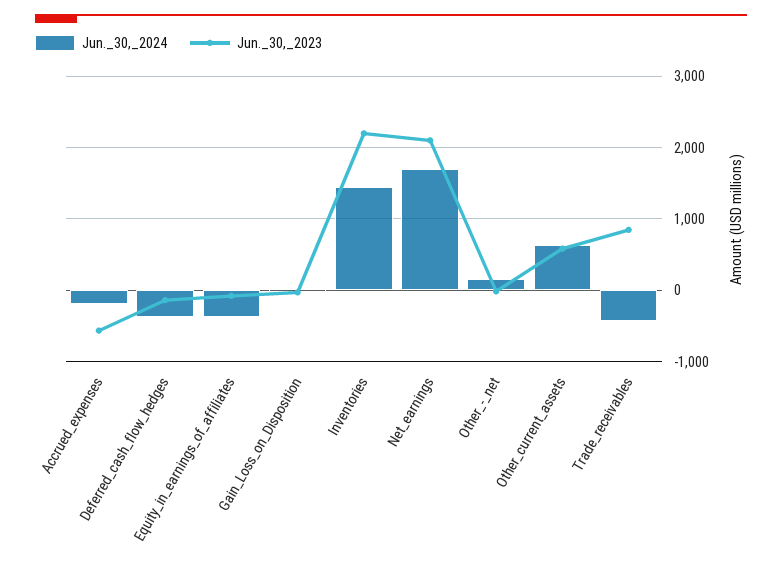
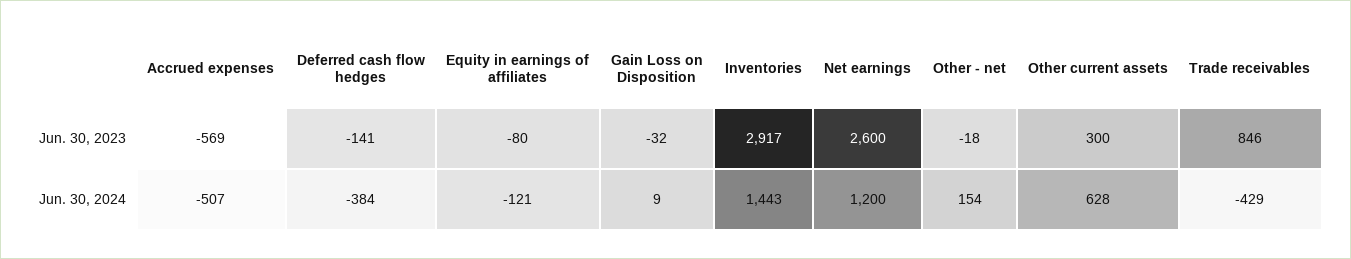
Jun._30,_2024, Accrued_expenses: -200 -> -507
Jun._30,_2024, Equity_in_earnings_of_affiliates: -400 -> -121
Jun._30,_2023, Inventories: 2200 -> 2917
Jun._30,_2024, Net_earnings: 1700 -> 1200
Jun._30,_2023, Net_earnings: 2100 -> 2600
Jun._30,_2023, Other_current_assets: 600 -> 300

